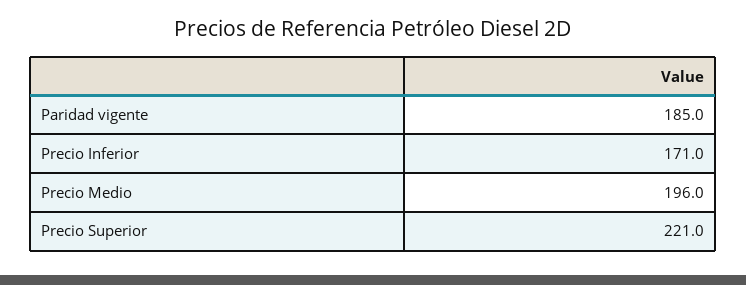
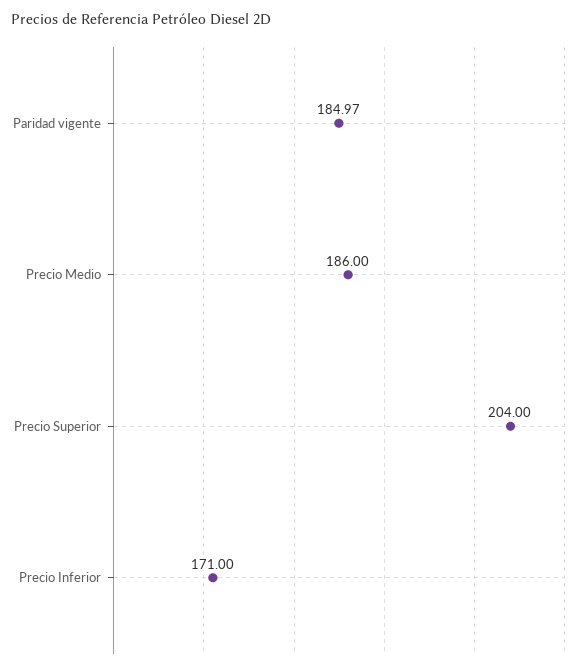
Precio Medio: 196 -> 186
Precio Superior: 221 -> 204

